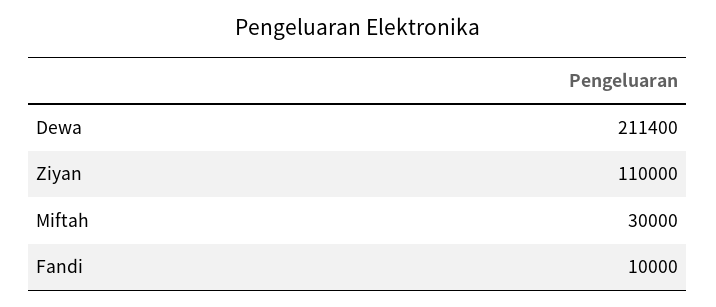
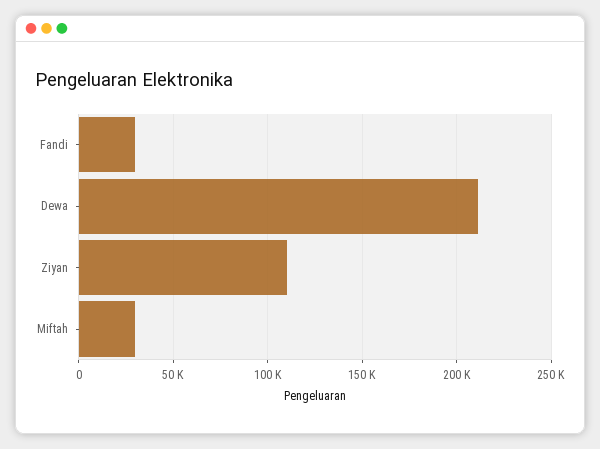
Fandi: 10000 -> 30000

